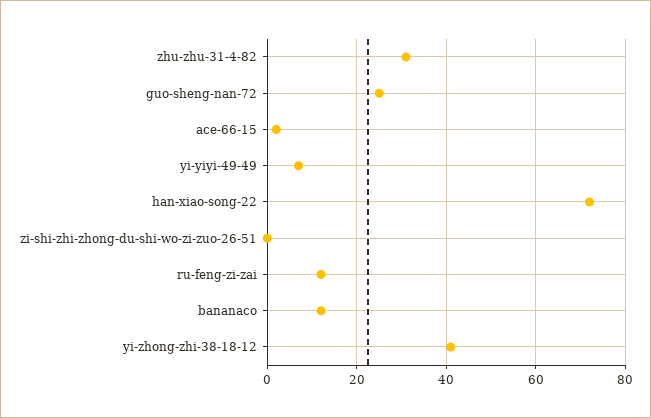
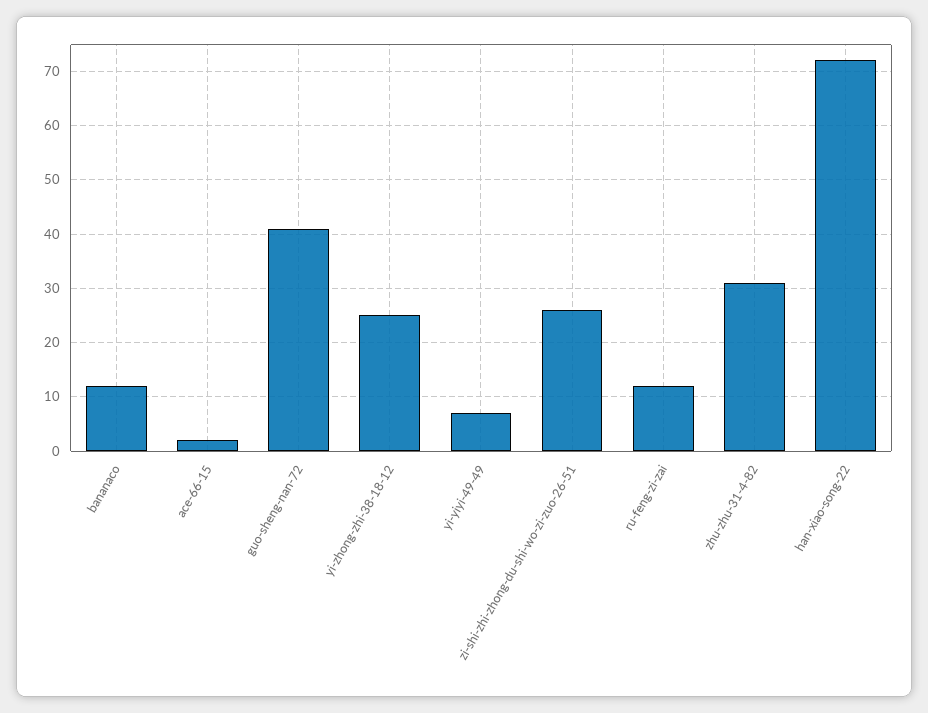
guo-sheng-nan-72: 25 -> 40
zi-shi-zhi-zhong-du-shi-wo-zi-zuo-26-51: 0 -> 25
yi-zhong-zhi-38-18-12: 40 -> 25

